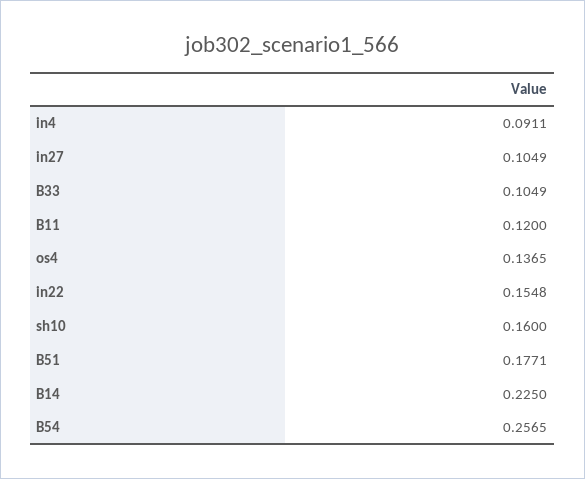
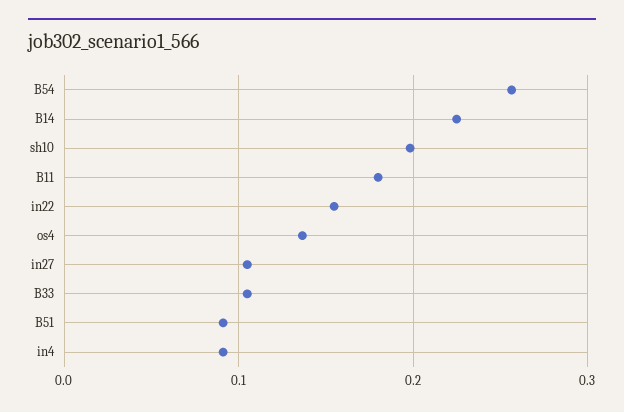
B11: 0.12 -> 0.18
sh10: 0.16 -> 0.2
B51: 0.1771 -> 0.09

